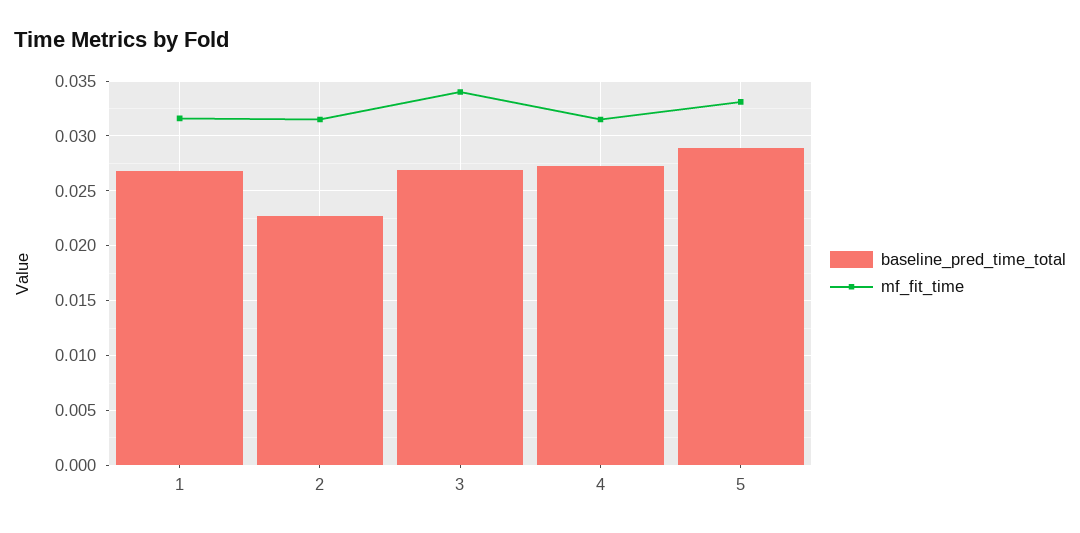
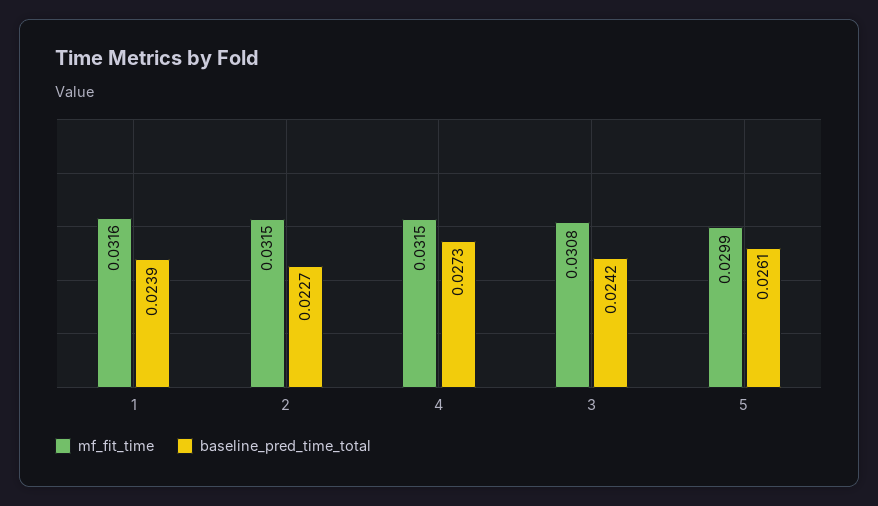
baseline_pred_time_total, 1: 0.027 -> 0.0239
baseline_pred_time_total, 3: 0.027 -> 0.0242
mf_fit_time, 3: 0.034 -> 0.0308
baseline_pred_time_total, 5: 0.029 -> 0.0261
mf_fit_time, 5: 0.033 -> 0.0299

